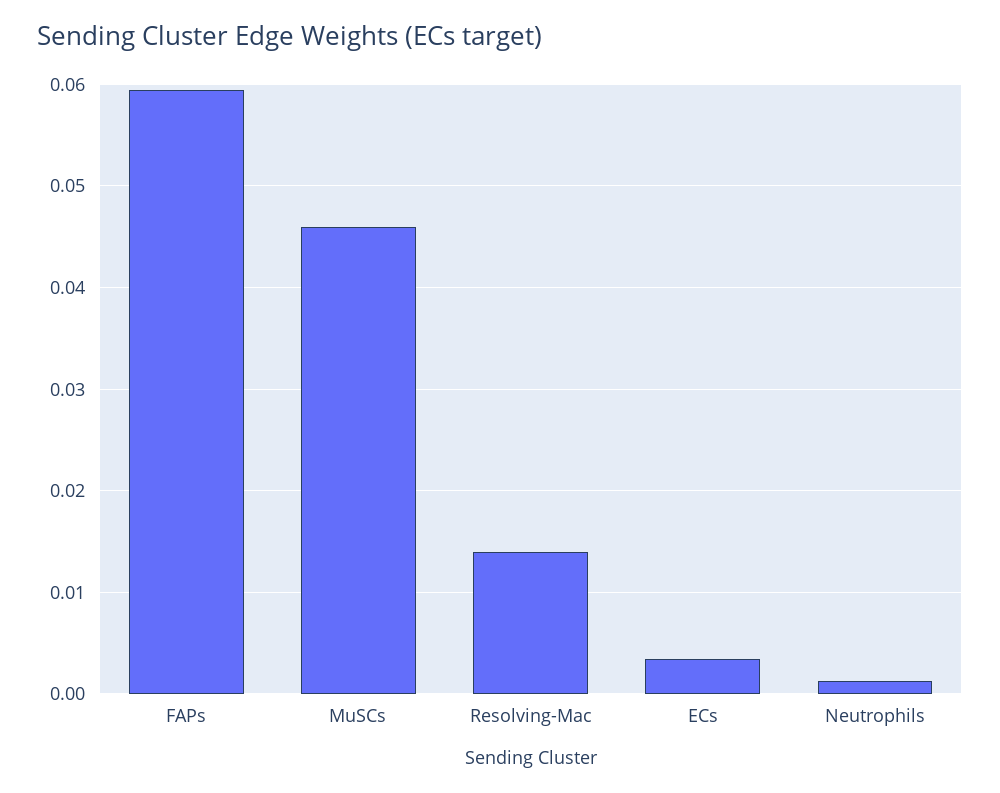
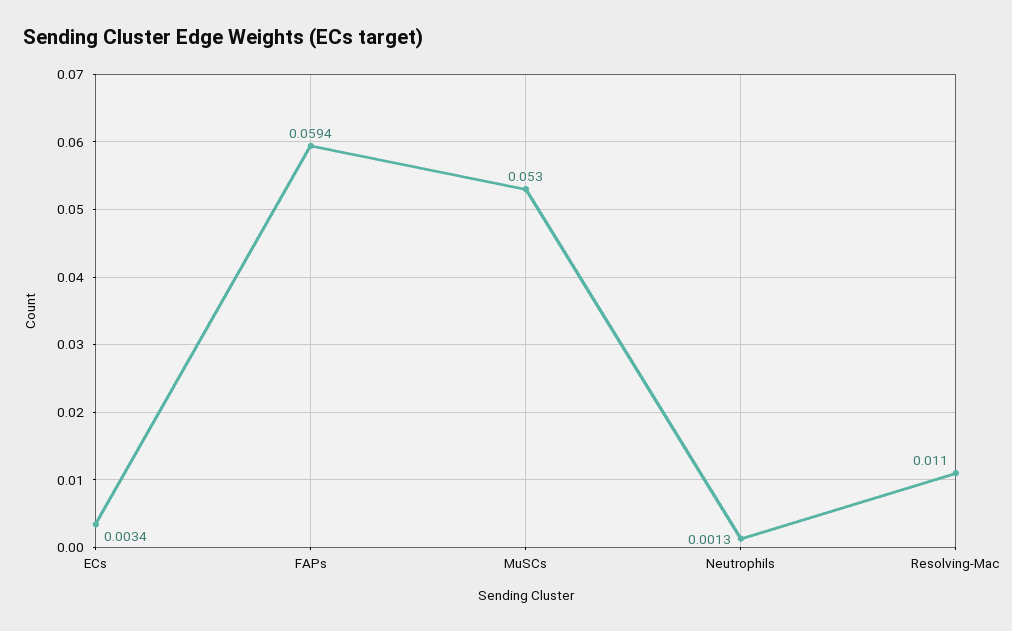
MuSCs: 0.046 -> 0.053
Resolving-Mac: 0.014 -> 0.011

